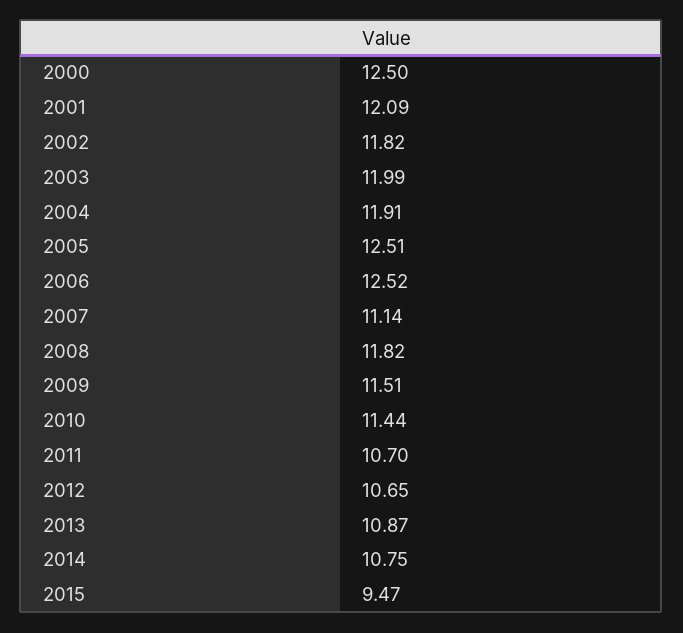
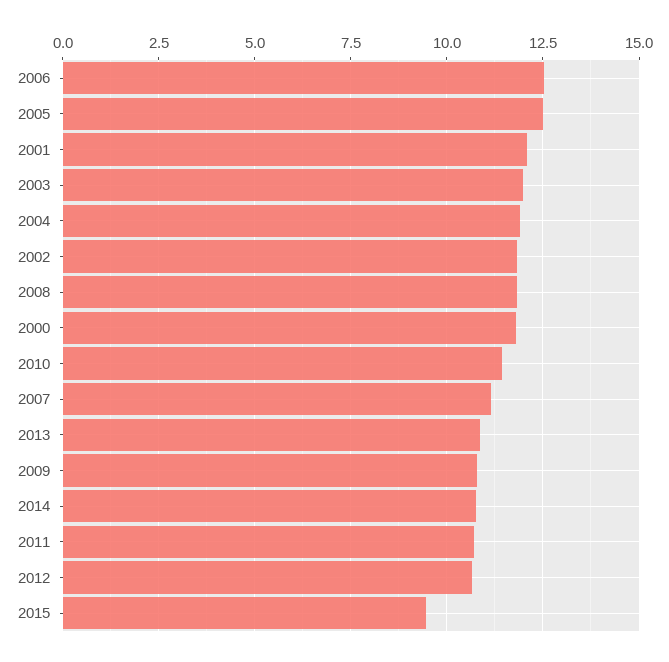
2000: 12.5 -> 11.75
2009: 11.51 -> 10.75

